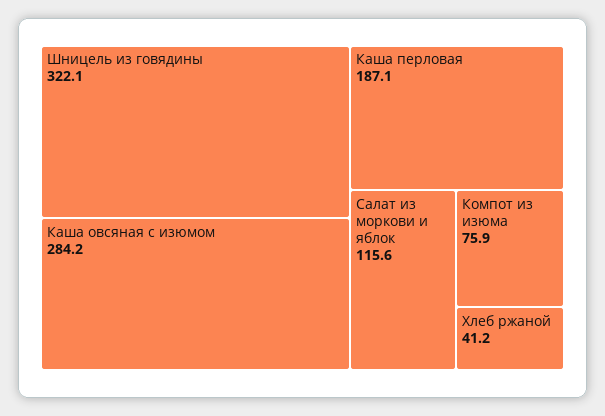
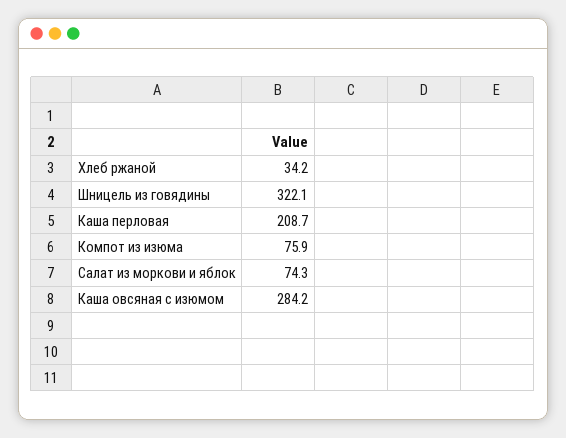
Каша перловая: 187.1 -> 208.7
Салат из моркови и яблок: 115.6 -> 74.3
Хлеб ржаной: 41.2 -> 34.2

